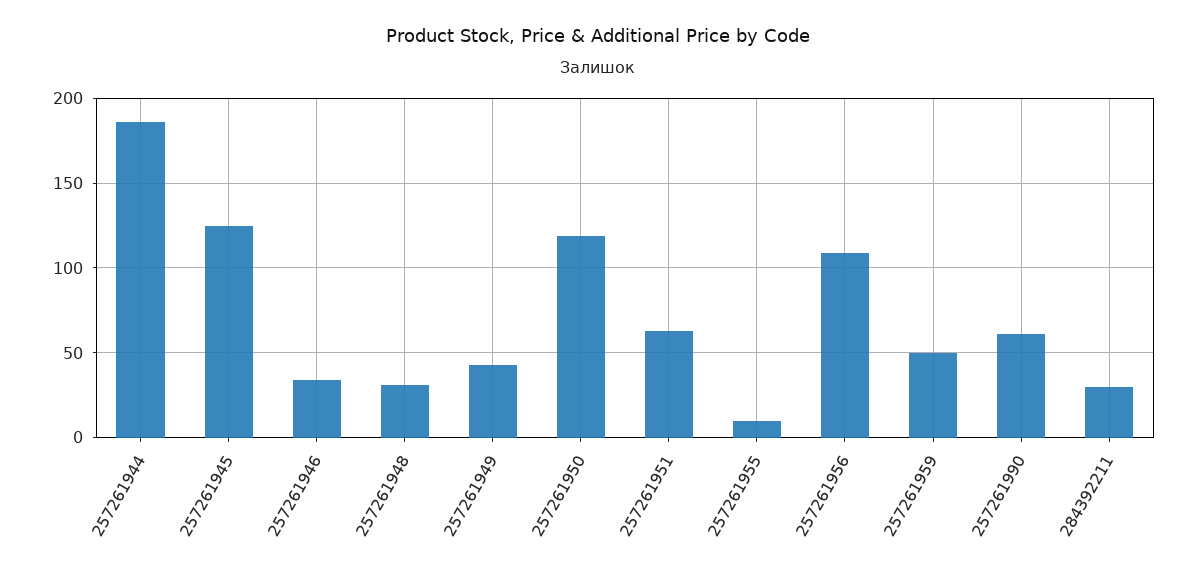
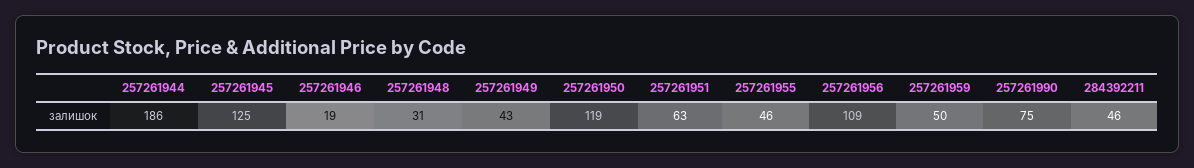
257261946: 35 -> 19
257261955: 10 -> 46
257261990: 60 -> 75
284392211: 30 -> 46

